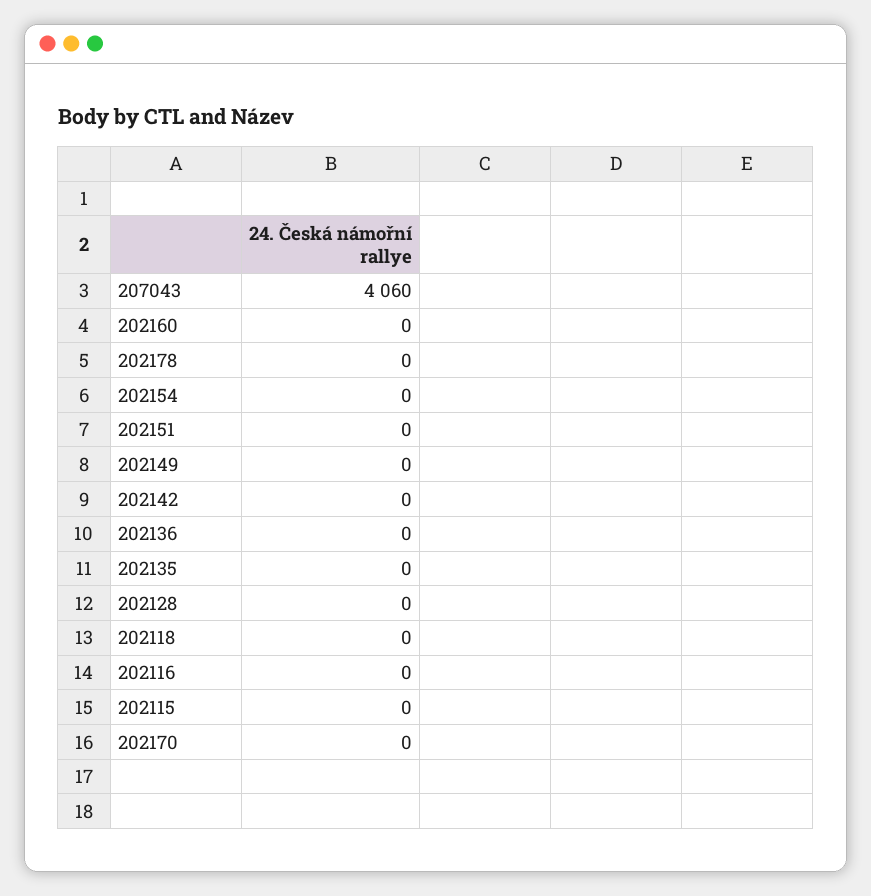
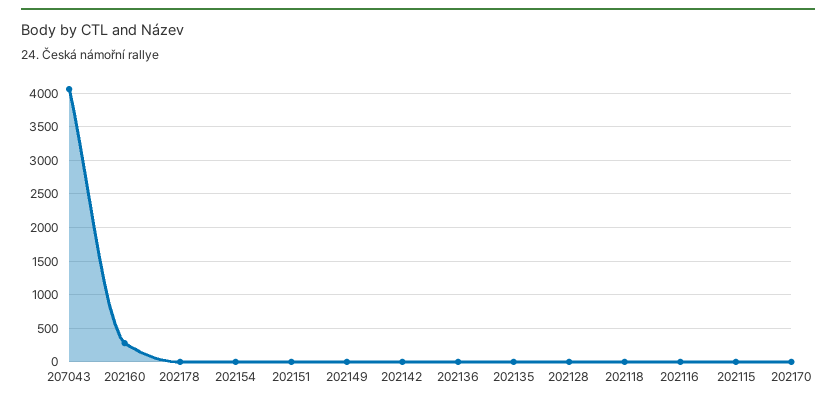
202160: 0 -> 300

